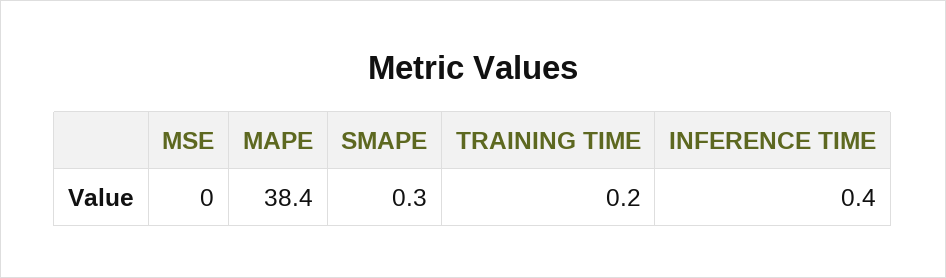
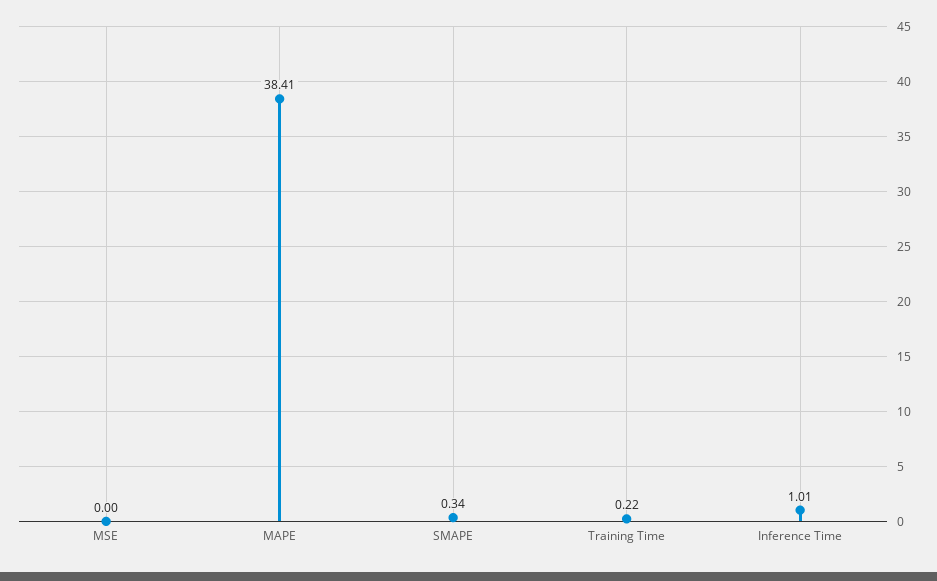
INFERENCE TIME: 0.4 -> 1.01

